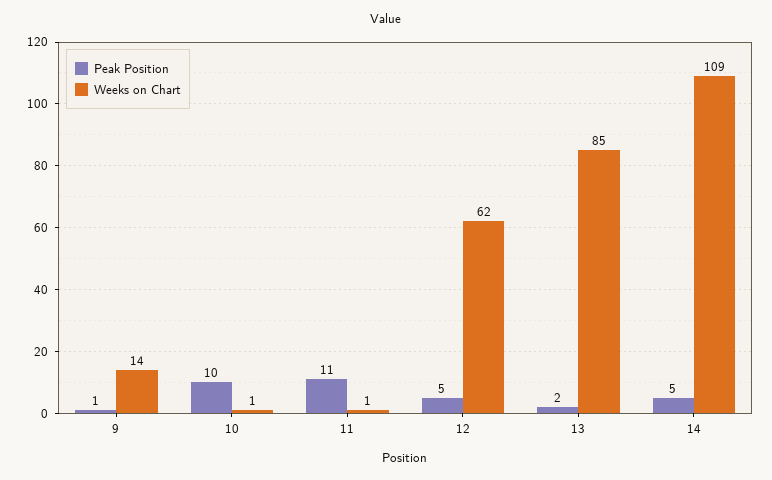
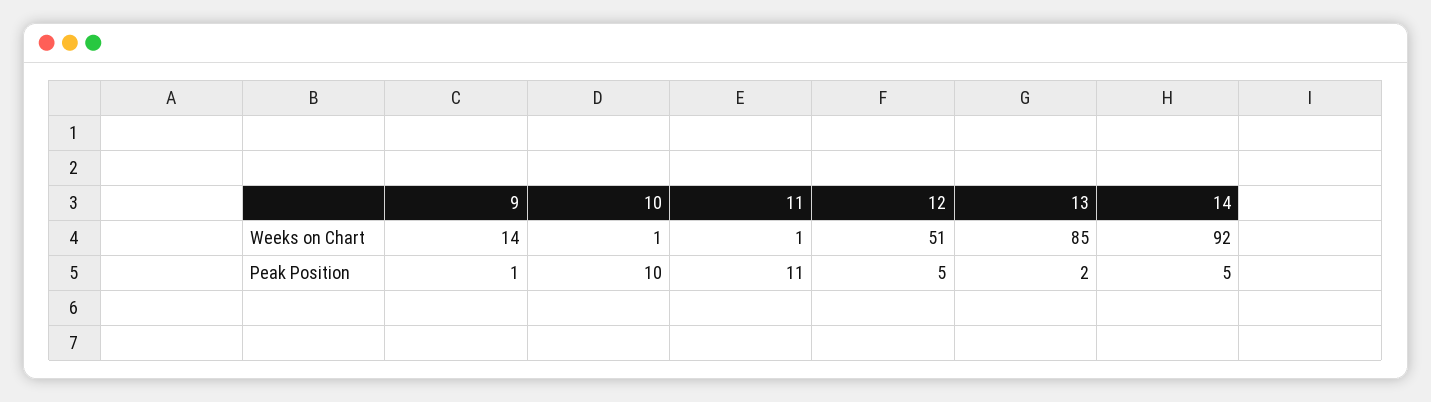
Weeks on Chart, 12: 62 -> 51
Weeks on Chart, 14: 109 -> 92

